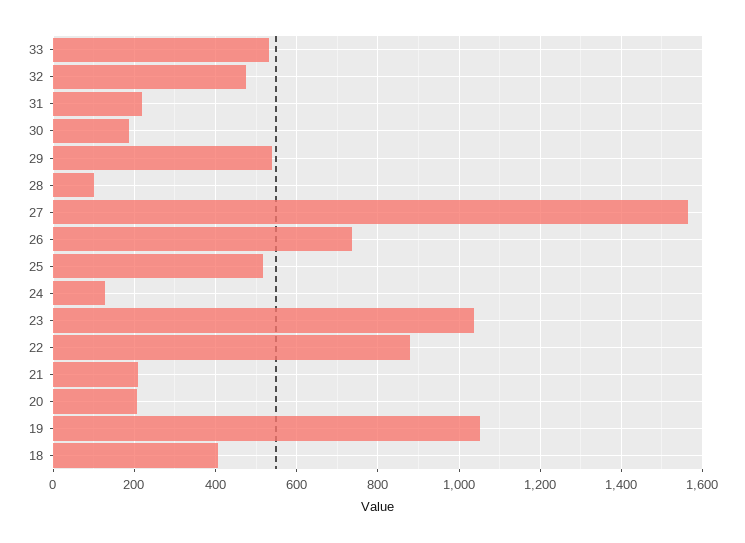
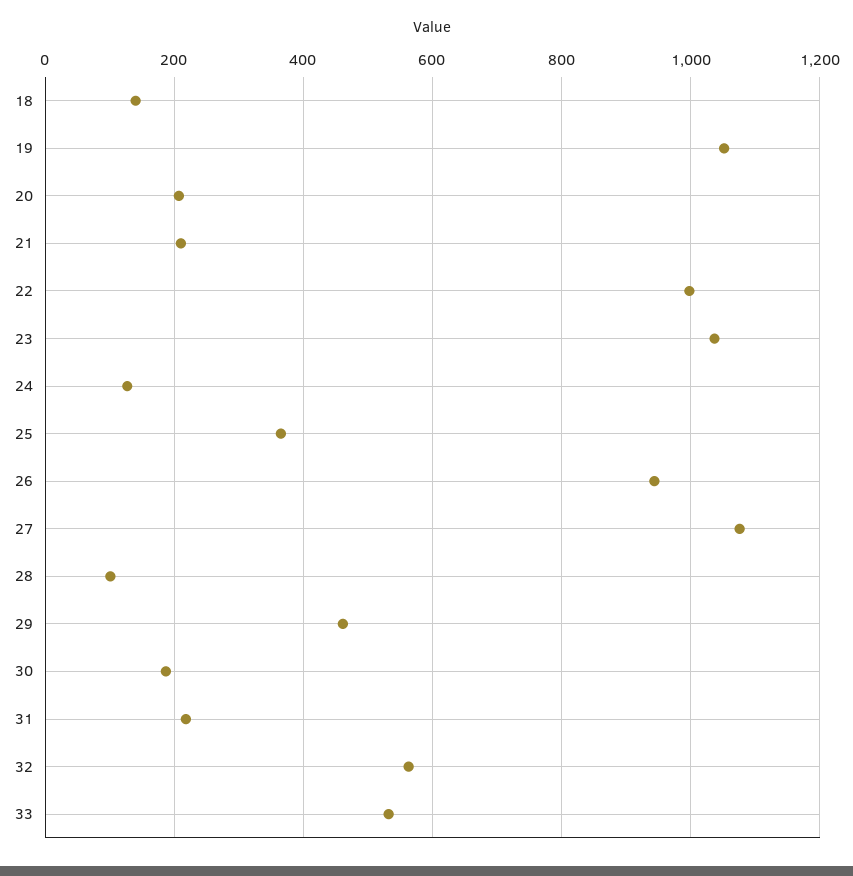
32: 480 -> 560
29: 540 -> 460
27: 1560 -> 1080
26: 740 -> 940
25: 520 -> 360
22: 880 -> 1000
18: 400 -> 140

